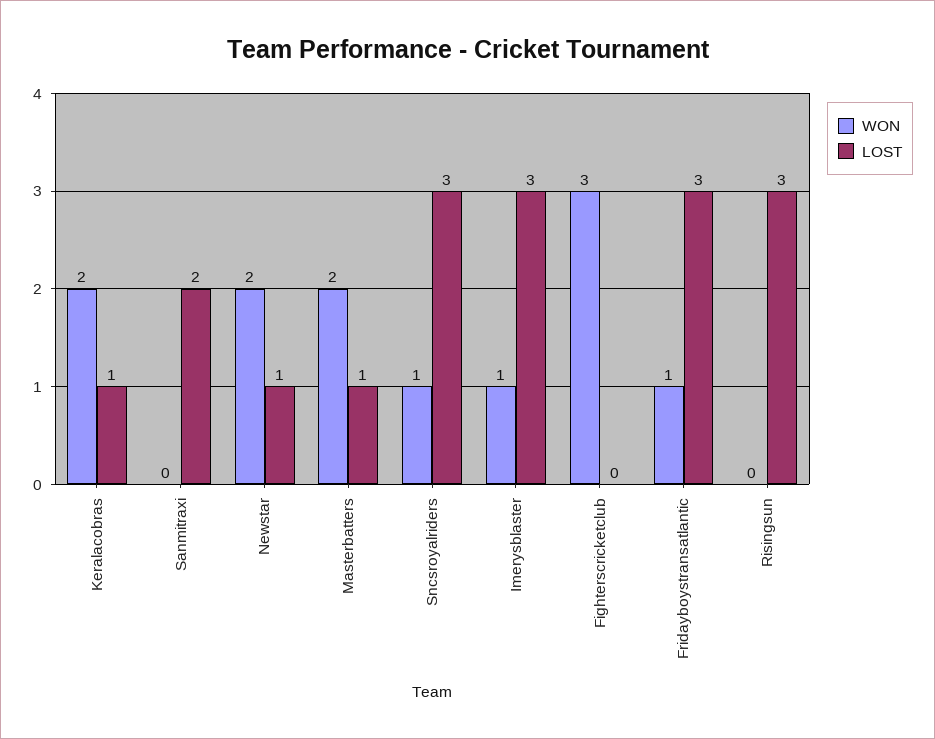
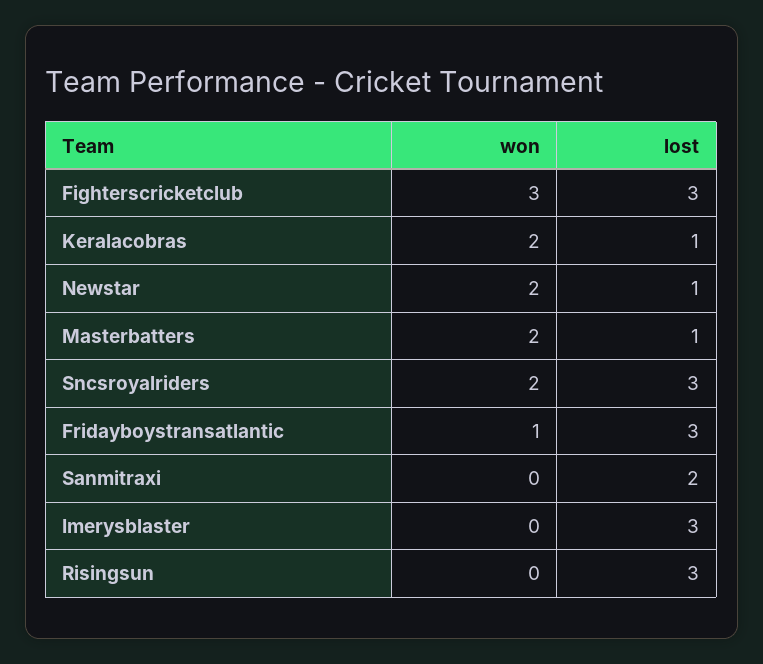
WON, Sncsroyalriders: 1 -> 2
WON, Imerysblaster: 1 -> 0
LOST, Fighterscricketclub: 0 -> 3

